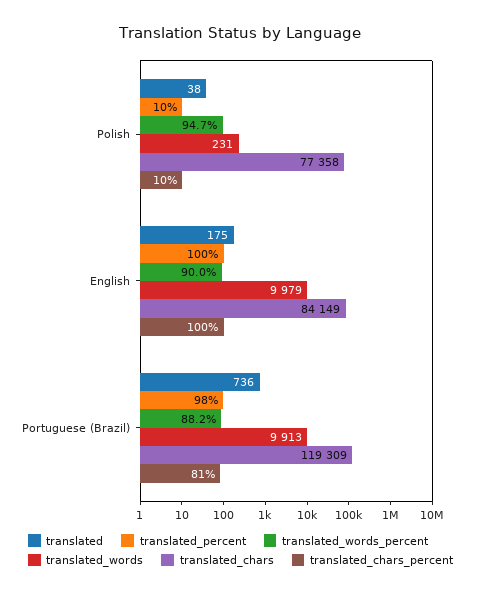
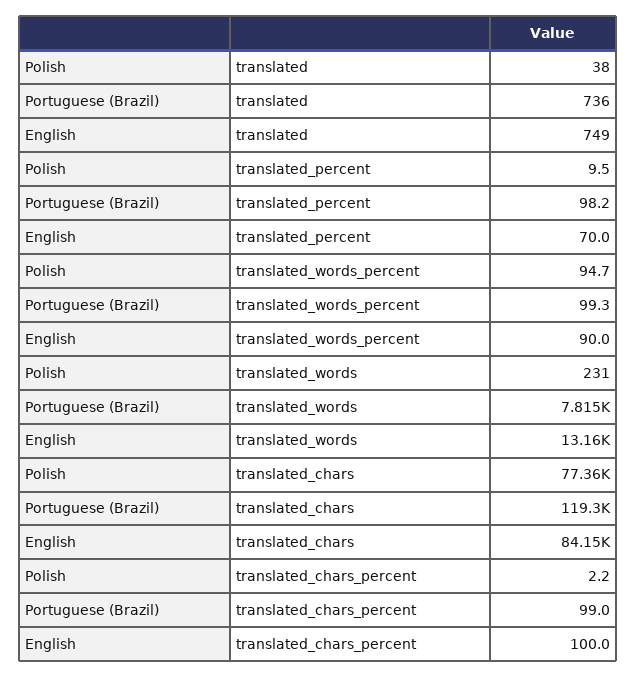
translated_chars_percent, Polish: 10 -> 2.2
translated, English: 175 -> 749
translated_percent, English: 100 -> 70
translated_words, English: 9979 -> 13160
translated_words_percent, Portuguese (Brazil): 88.2 -> 99.3
translated_words, Portuguese (Brazil): 9913 -> 7815
translated_chars_percent, Portuguese (Brazil): 81 -> 99

